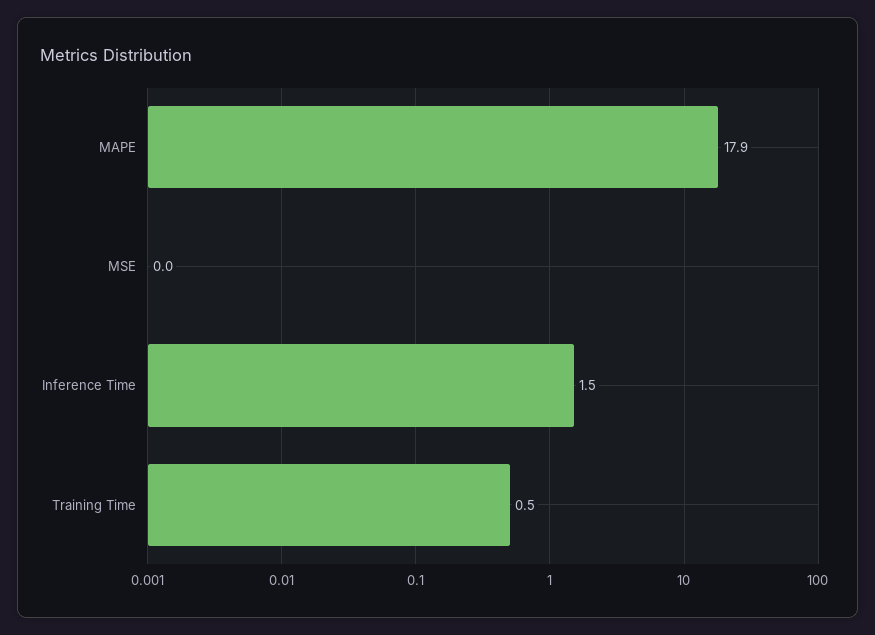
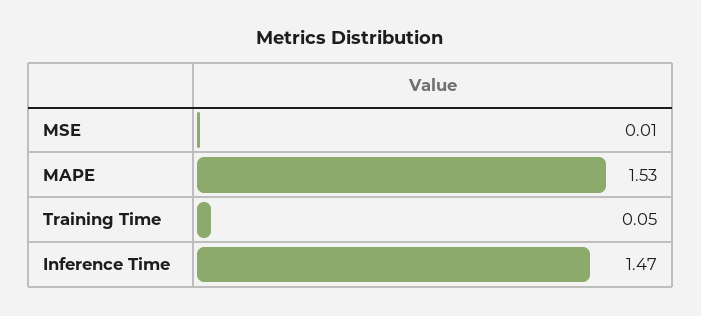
MAPE: 17.9 -> 1.53
Training Time: 0.5 -> 0.05

